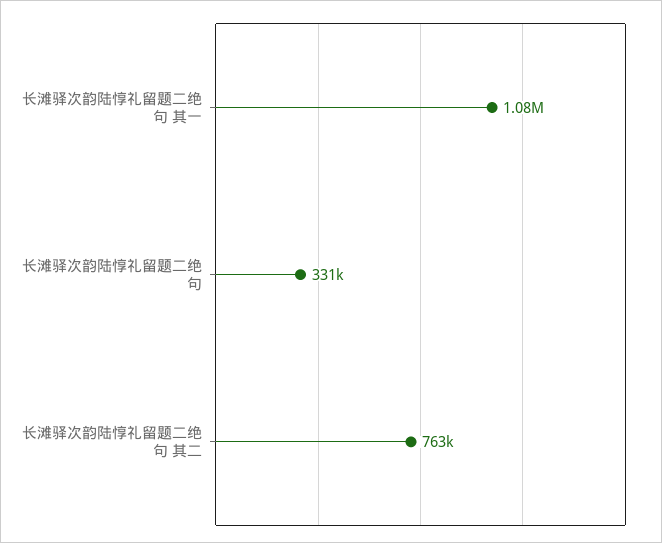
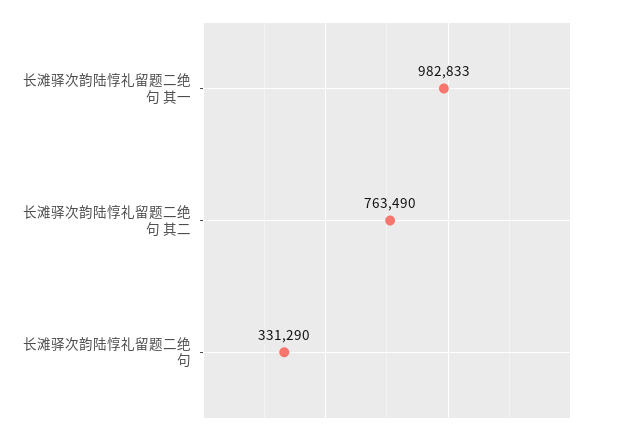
长滩驿次韵陆惇礼留题二绝句 其一: 1080000 -> 982833

